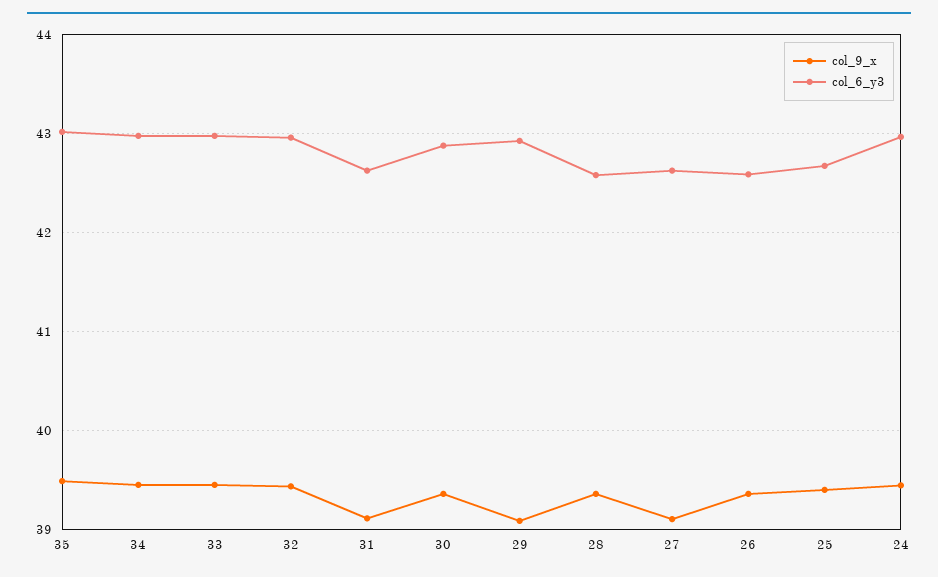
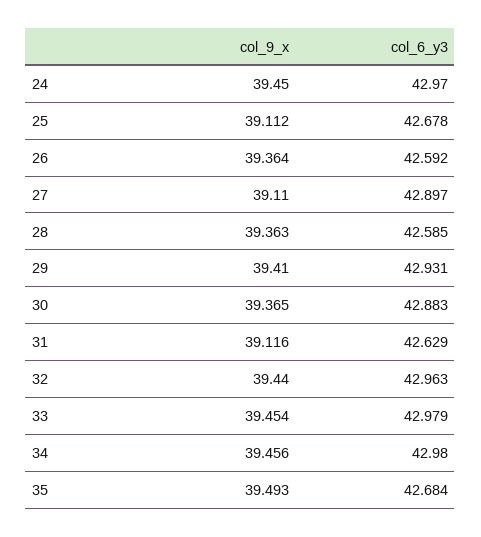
col_6_y3, 35: 43 -> 42.684
col_9_x, 29: 39.1 -> 39.41
col_6_y3, 27: 42.6 -> 42.897
col_9_x, 25: 39.4 -> 39.112

